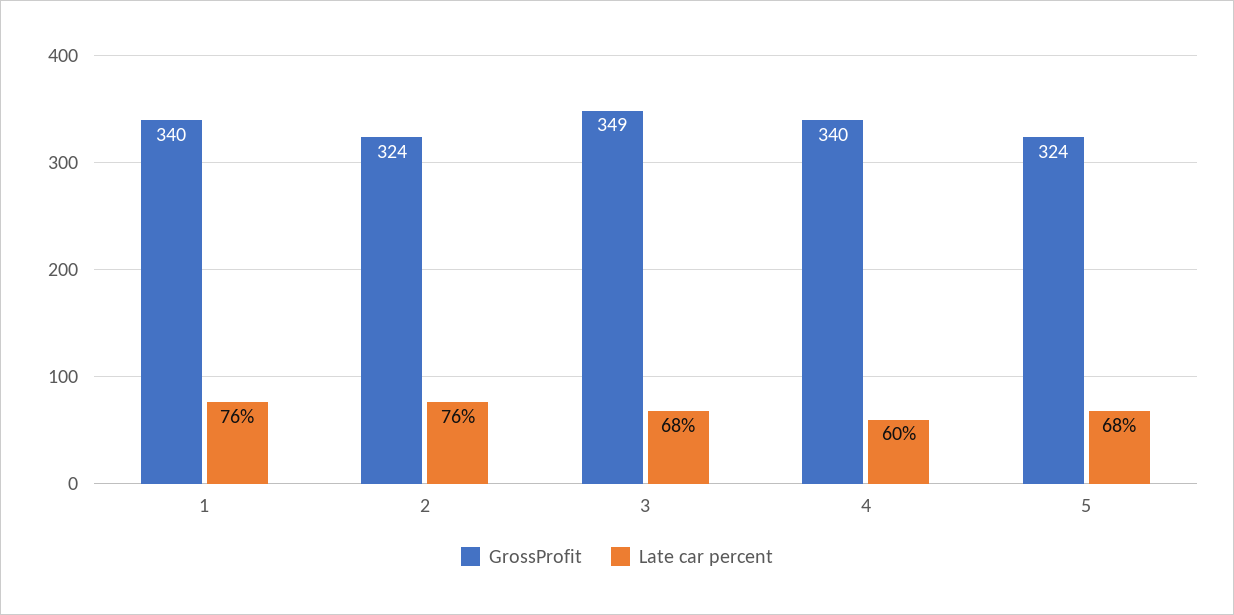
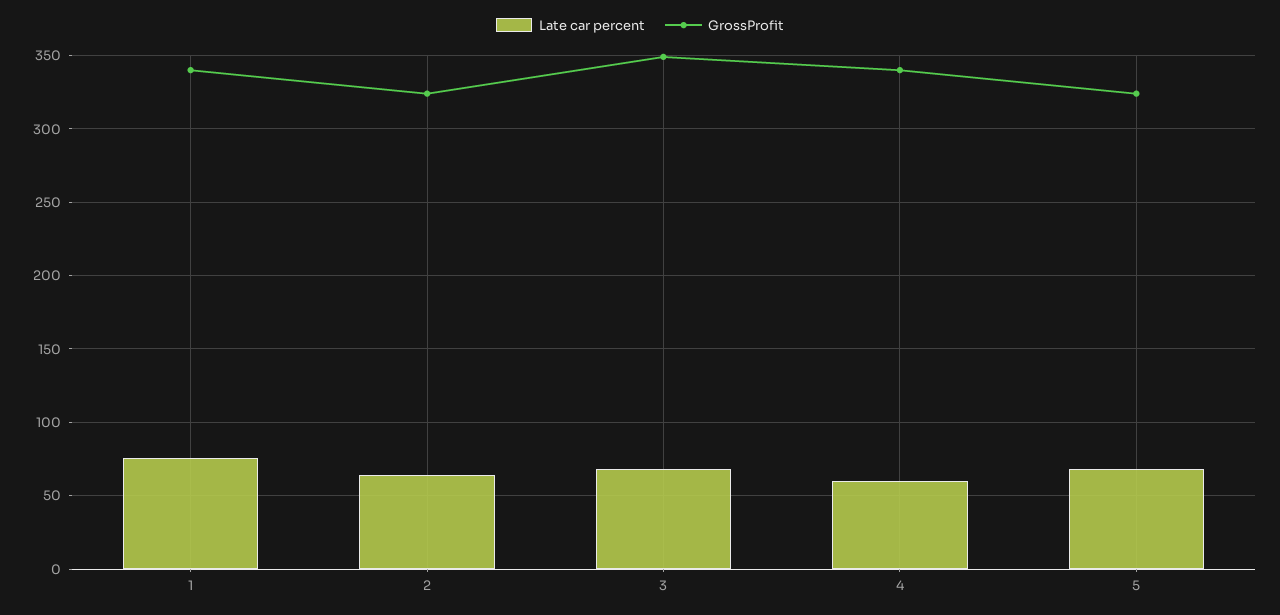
Late car percent, 2: 76 -> 65

